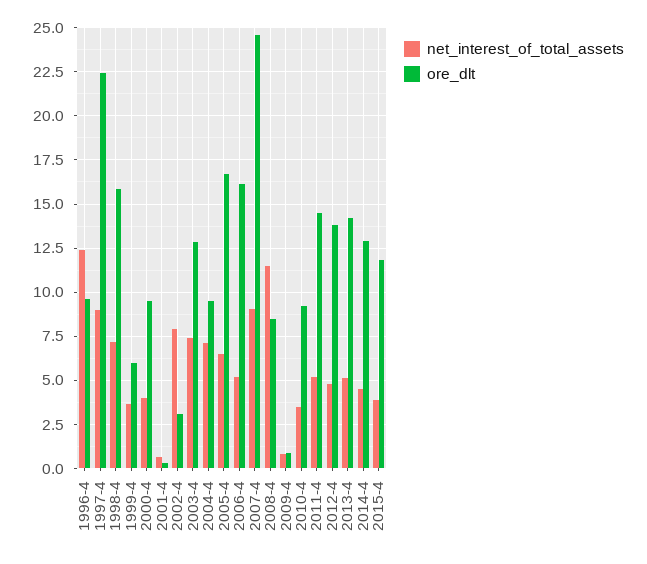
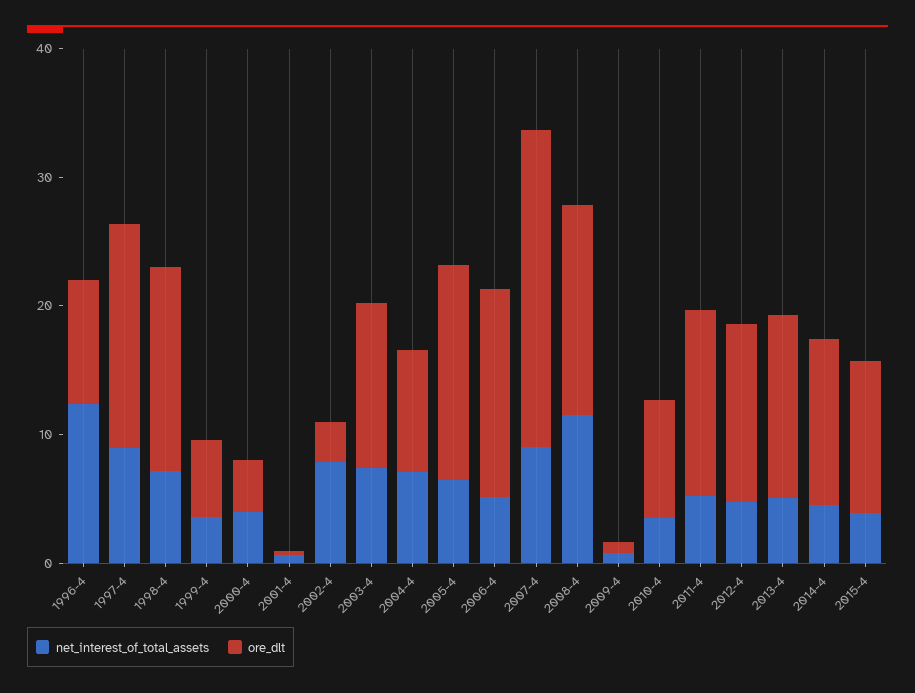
ore_dlt, 1997-4: 22.5 -> 18
ore_dlt, 2000-4: 9.5 -> 4
ore_dlt, 2008-4: 8.5 -> 16

